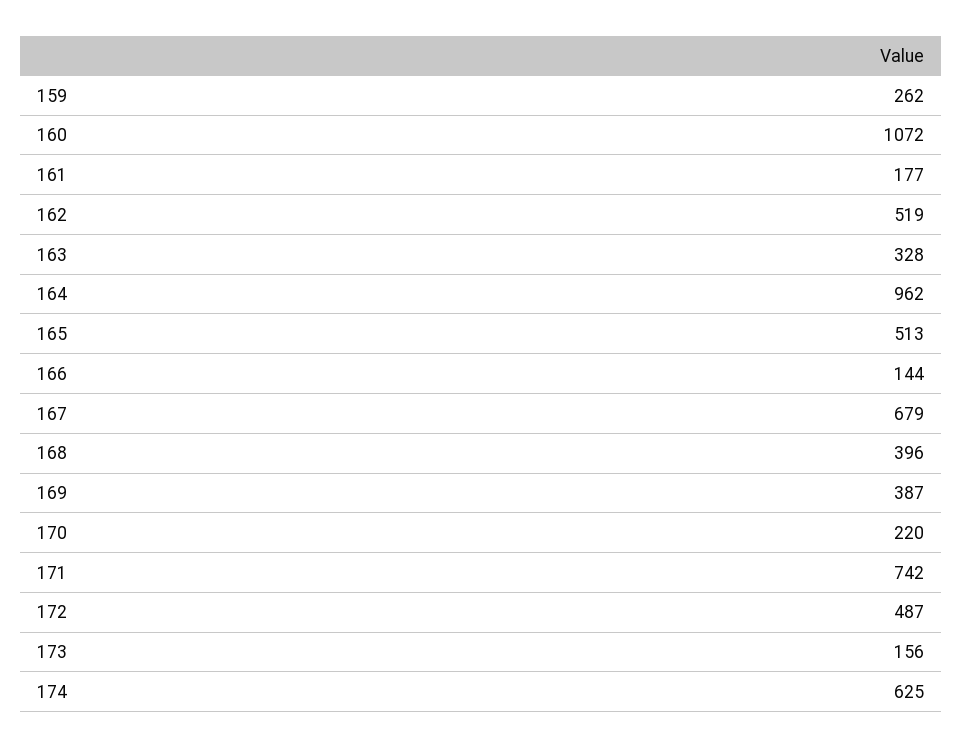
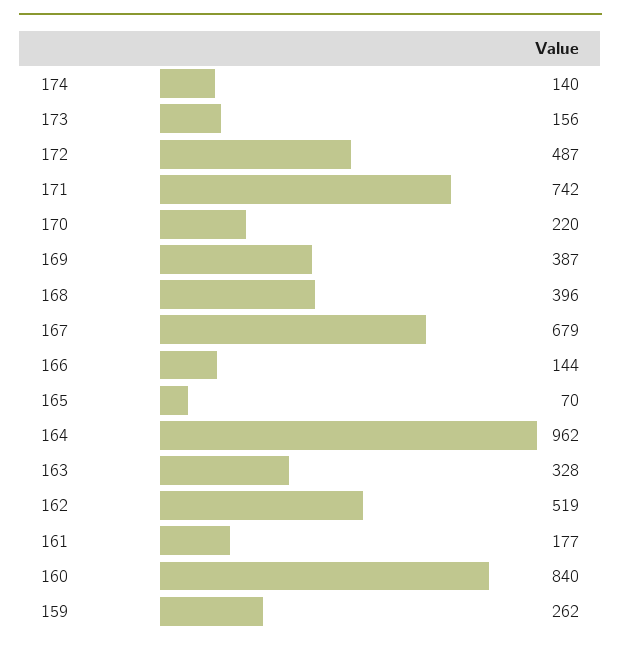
160: 1072 -> 840
165: 513 -> 70
174: 625 -> 140

